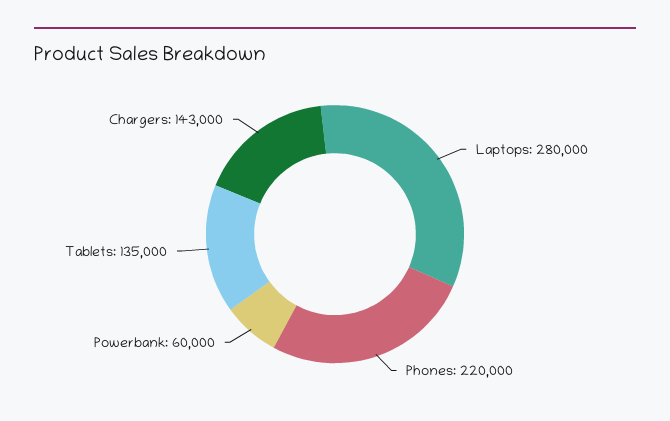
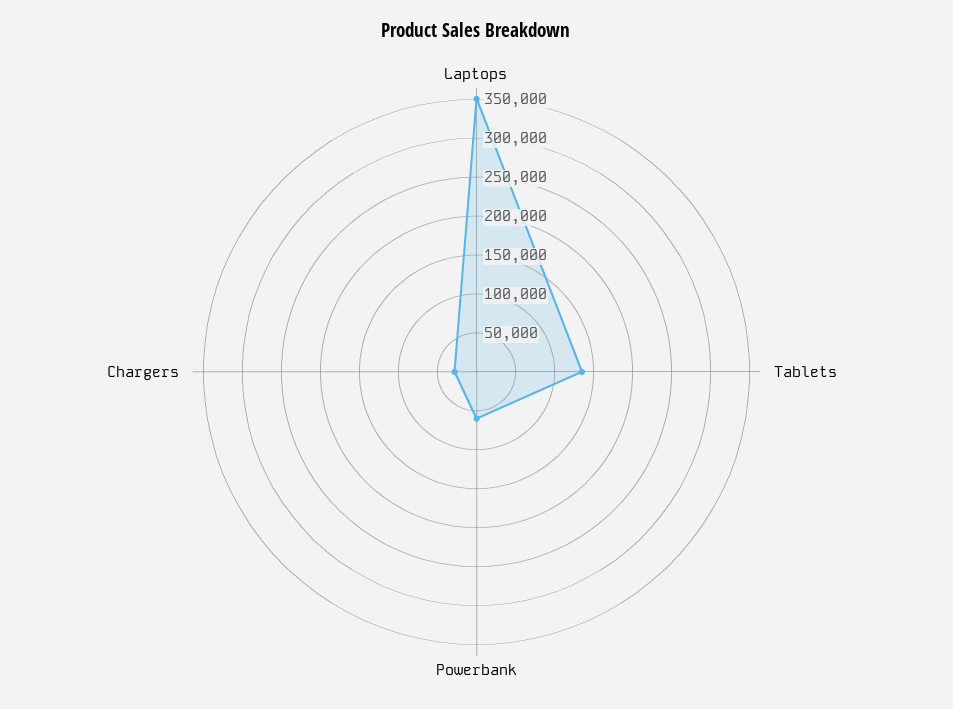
Laptops: 280000 -> 350000
Phones: 220000 -> none
Chargers: 143000 -> 25000

